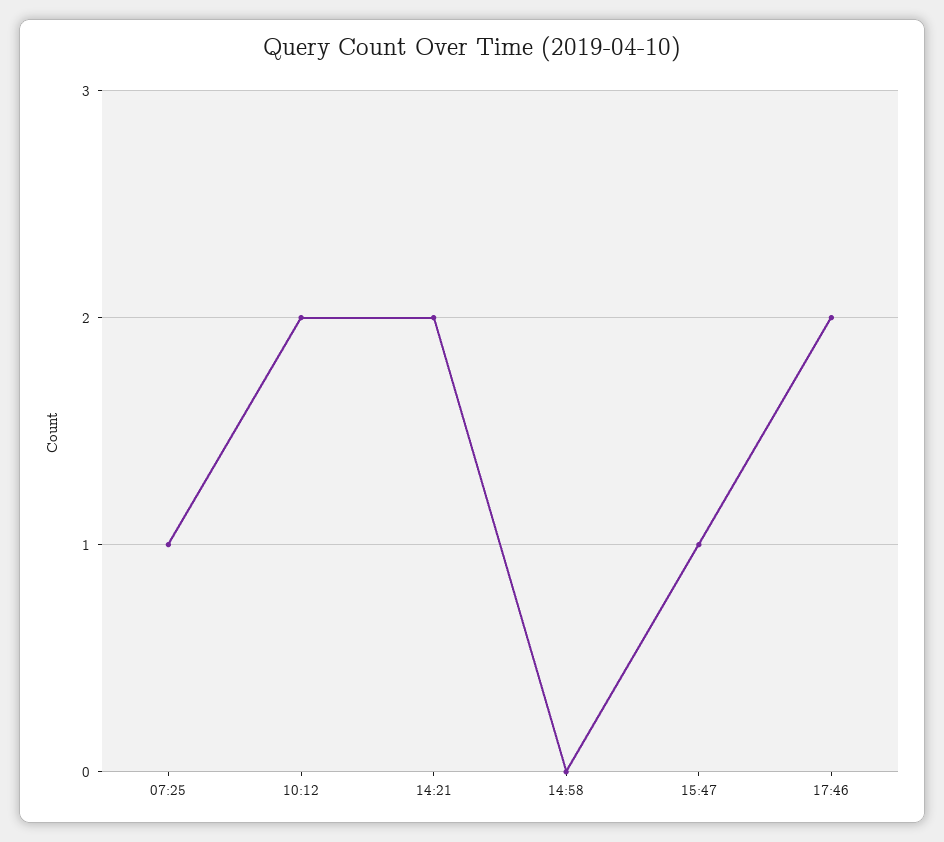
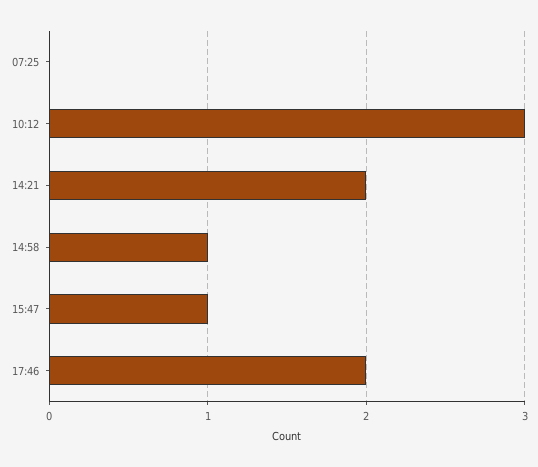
07:25: 1 -> 0
10:12: 2 -> 3
14:58: 0 -> 1

